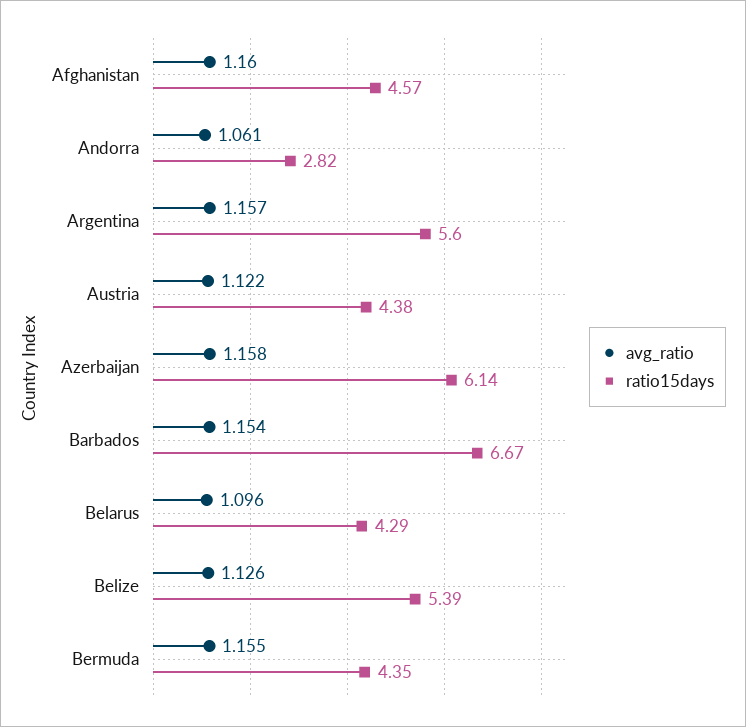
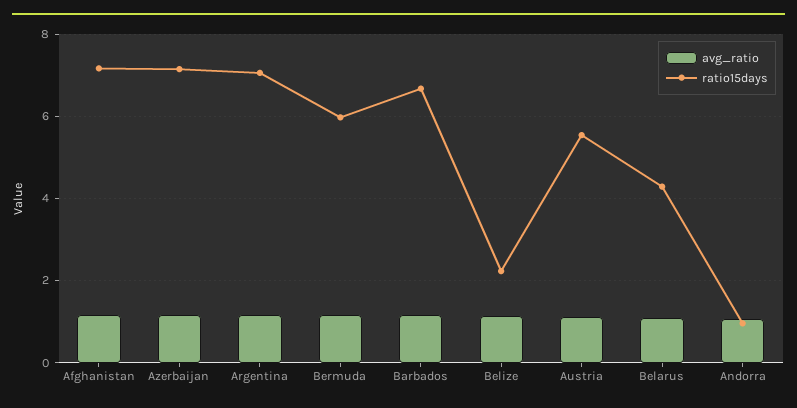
ratio15days, Afghanistan: 4.57 -> 7.2
ratio15days, Andorra: 2.82 -> 1
ratio15days, Argentina: 5.6 -> 7
ratio15days, Austria: 4.38 -> 5.6
ratio15days, Azerbaijan: 6.14 -> 7.2
ratio15days, Belize: 5.39 -> 2.2
ratio15days, Bermuda: 4.35 -> 6

